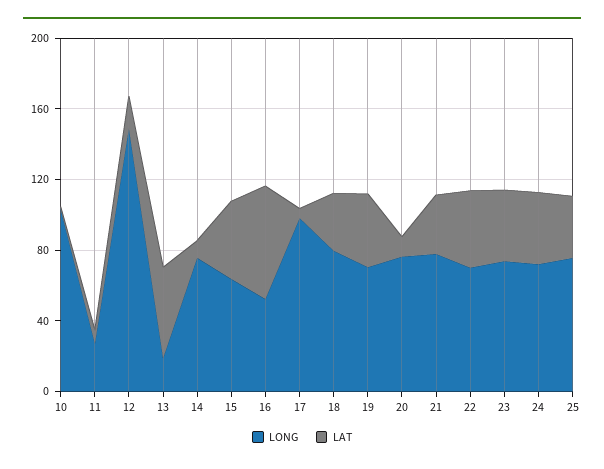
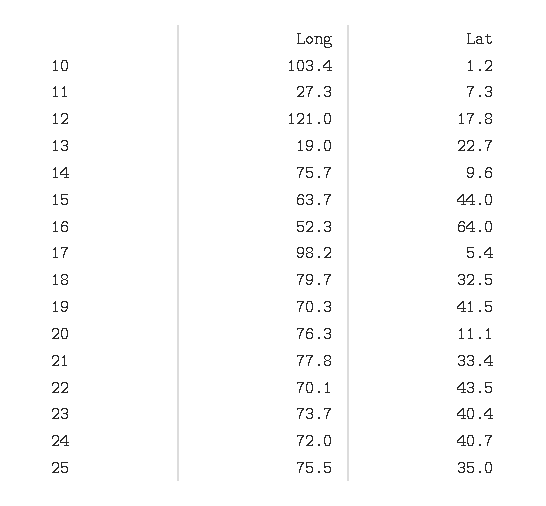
LONG, 12: 150 -> 121
LAT, 13: 50 -> 22.7

